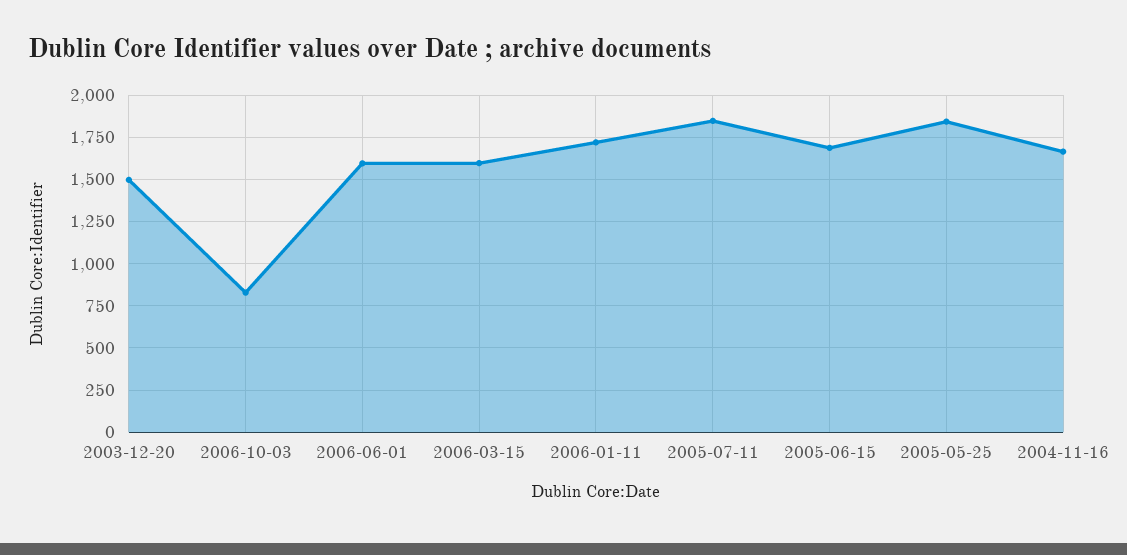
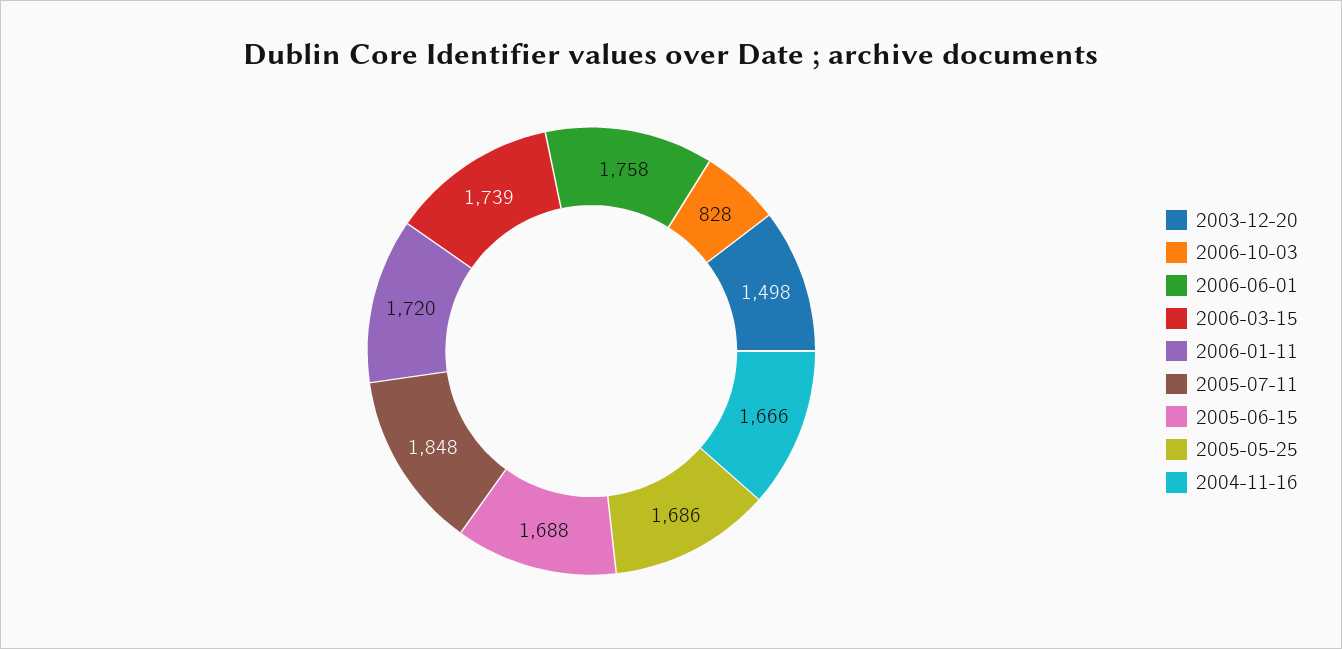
2006-06-01: 1600 -> 1758
2006-03-15: 1600 -> 1739
2005-05-25: 1850 -> 1686

